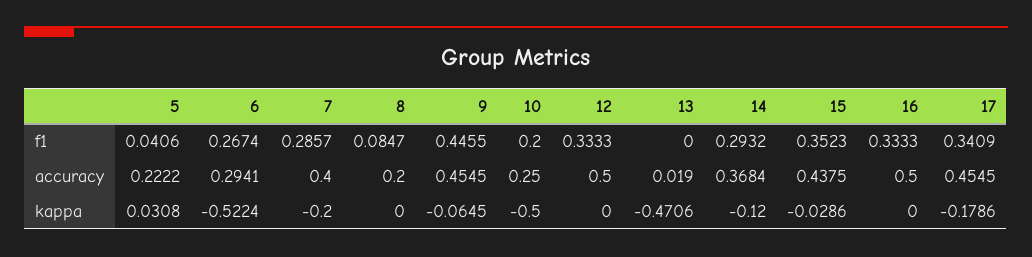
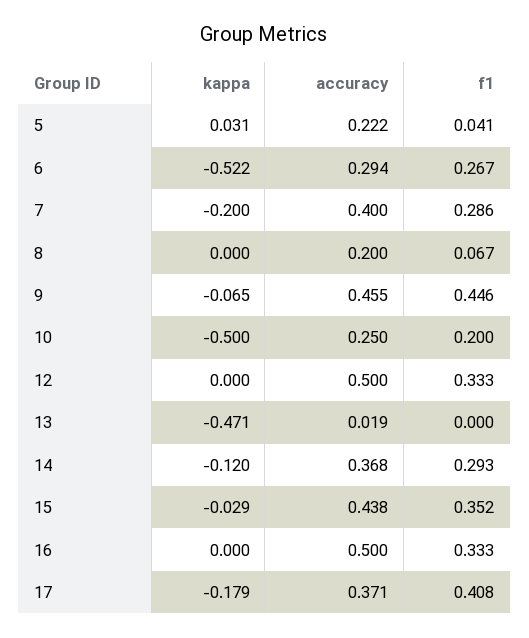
8, f1: 0.0847 -> 0.067
17, f1: 0.3409 -> 0.408
17, accuracy: 0.4545 -> 0.371

